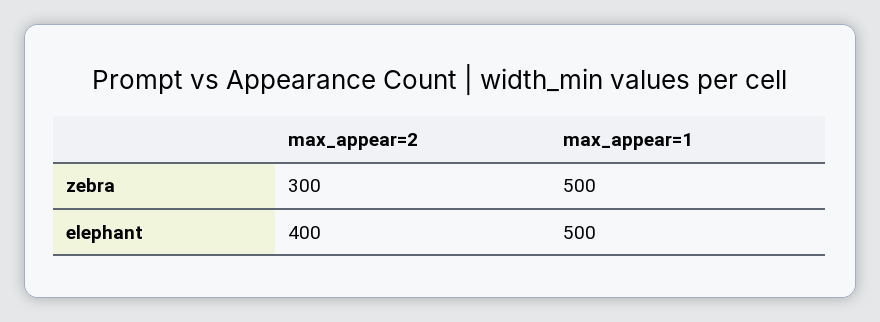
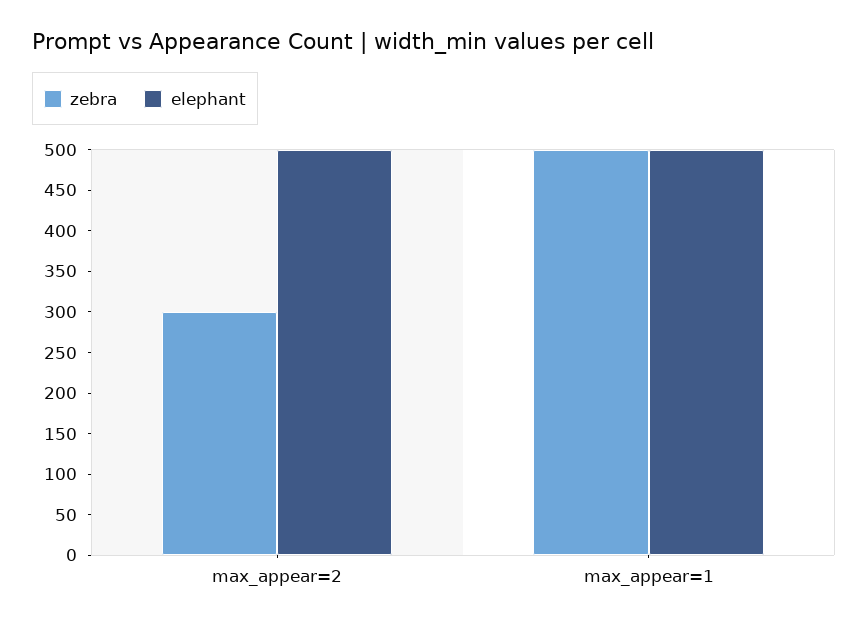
elephant, max_appear=2: 400 -> 500

